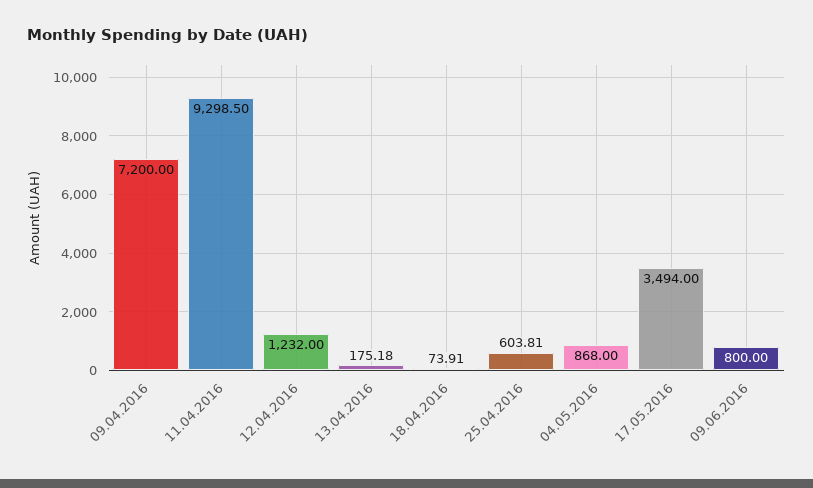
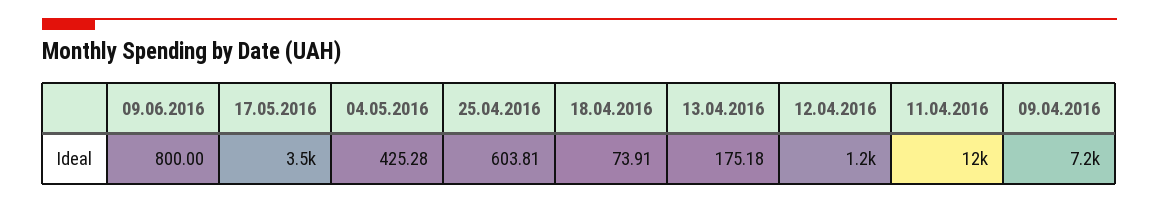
11.04.2016: 9298.5 -> 12000
04.05.2016: 868 -> 425.28

